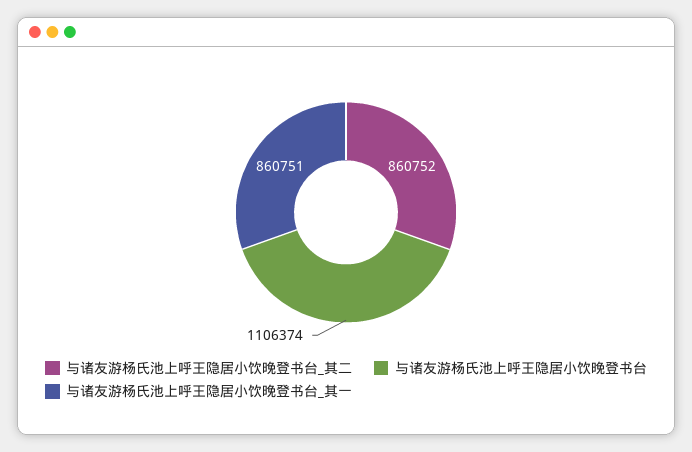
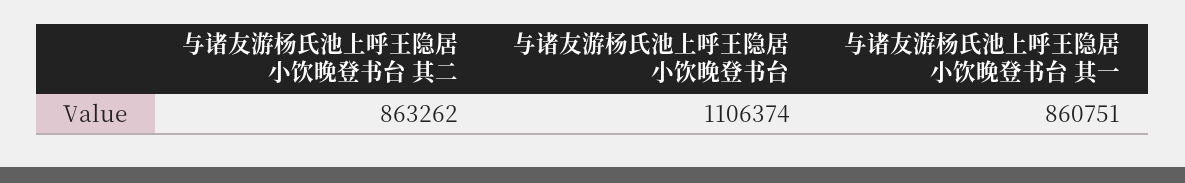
与诸友游杨氏池上呼王隐居小饮晚登书台_其二: 860752 -> 863262

